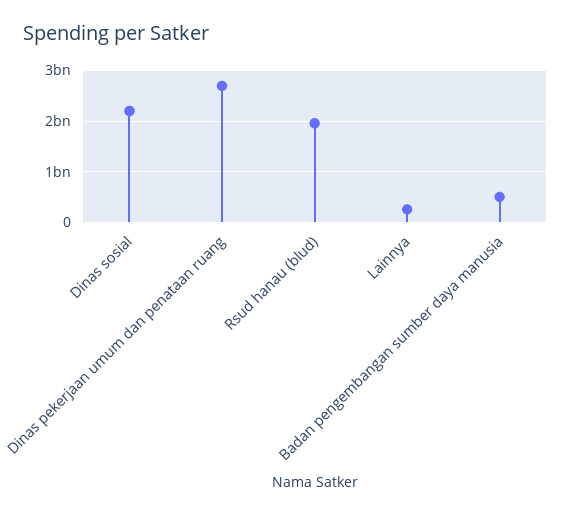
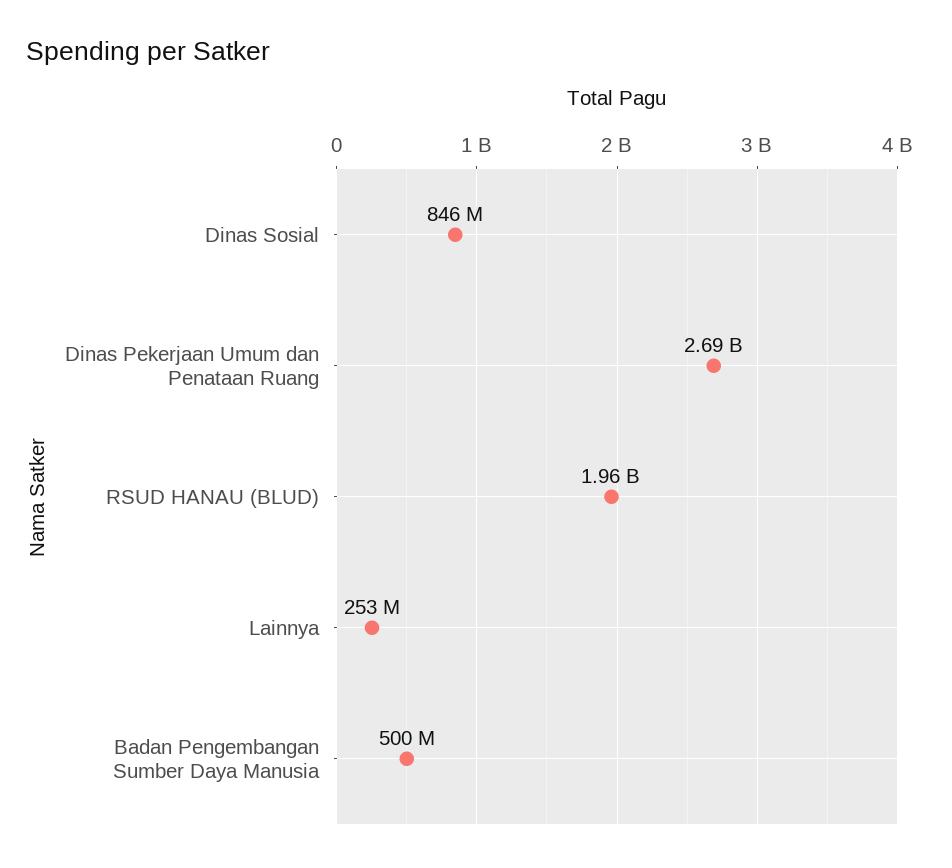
Dinas sosial: 2200000000 -> 846000000

